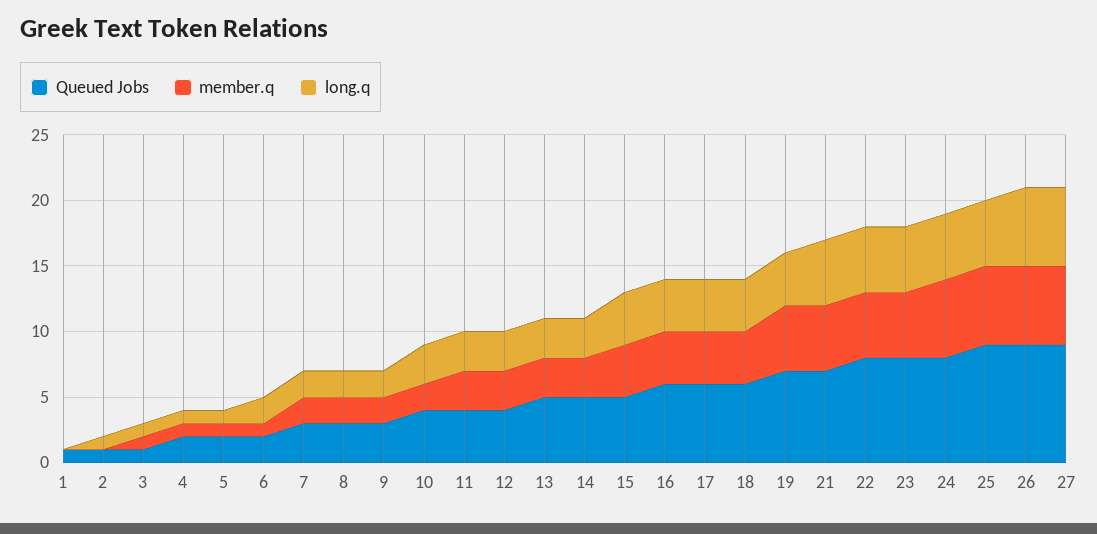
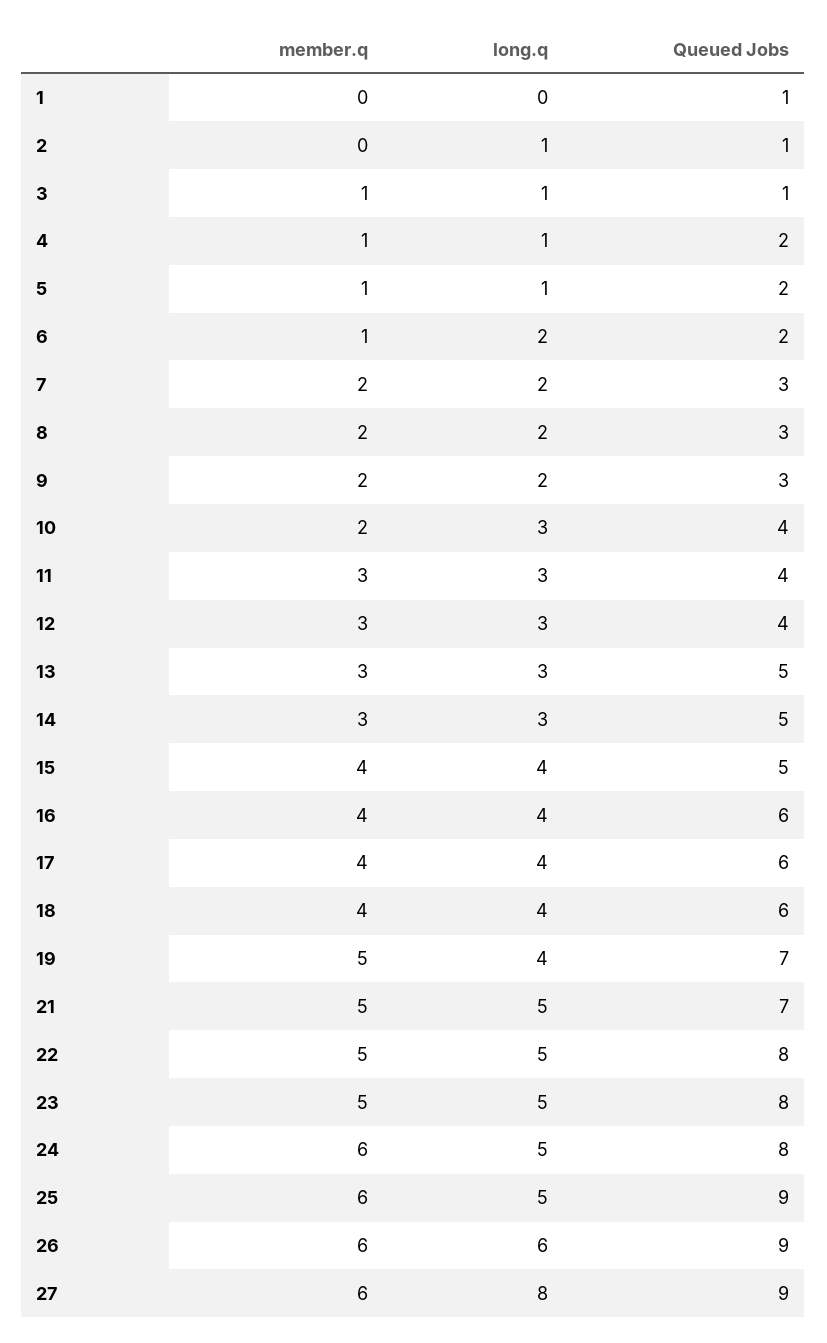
long.q, 27: 6 -> 8

